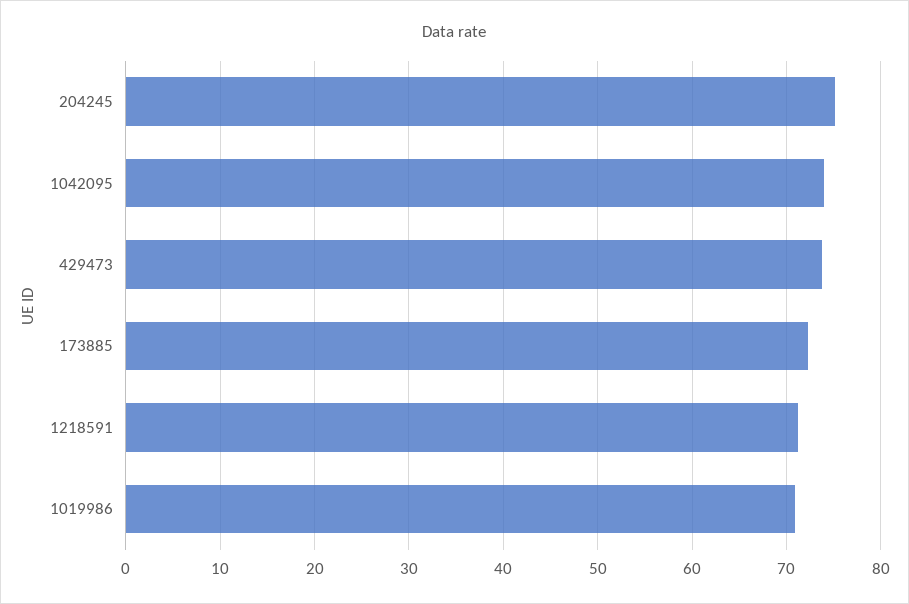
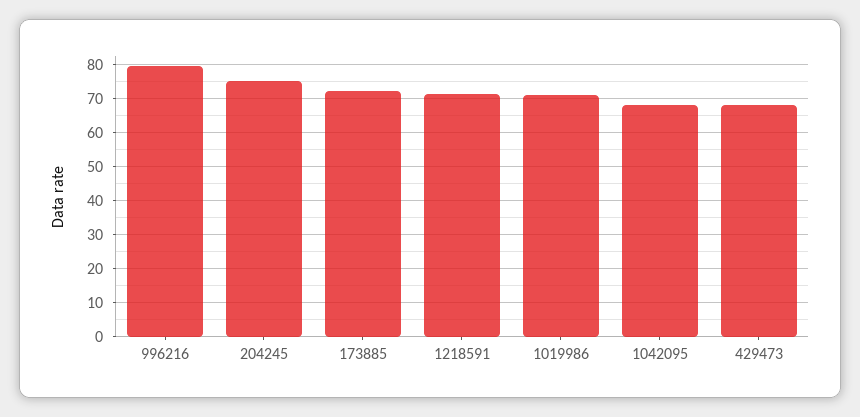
1042095: 74 -> 68
429473: 74 -> 68
996216: none -> 80

